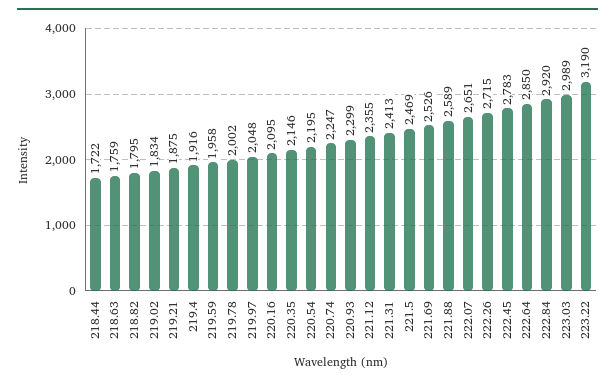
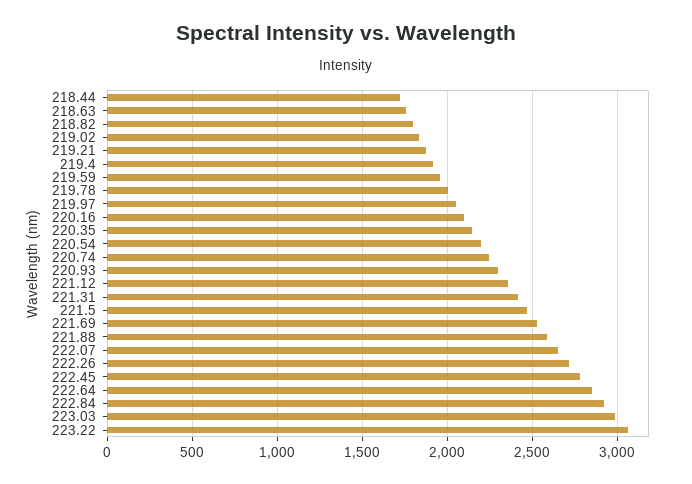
223.22: 3190 -> 3050

